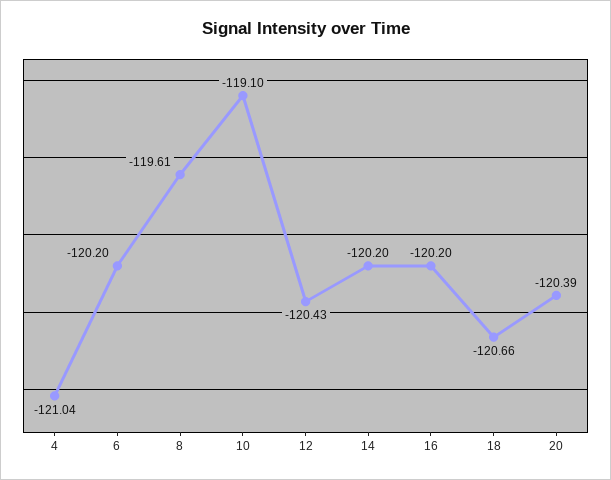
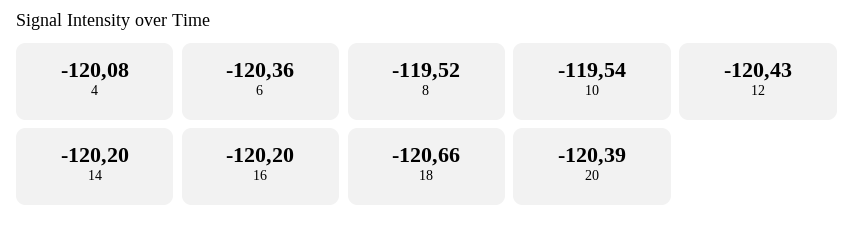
4: -121.04 -> -120.08
6: -120.2 -> -120.36
8: -119.61 -> -119.52
10: -119.1 -> -119.54

